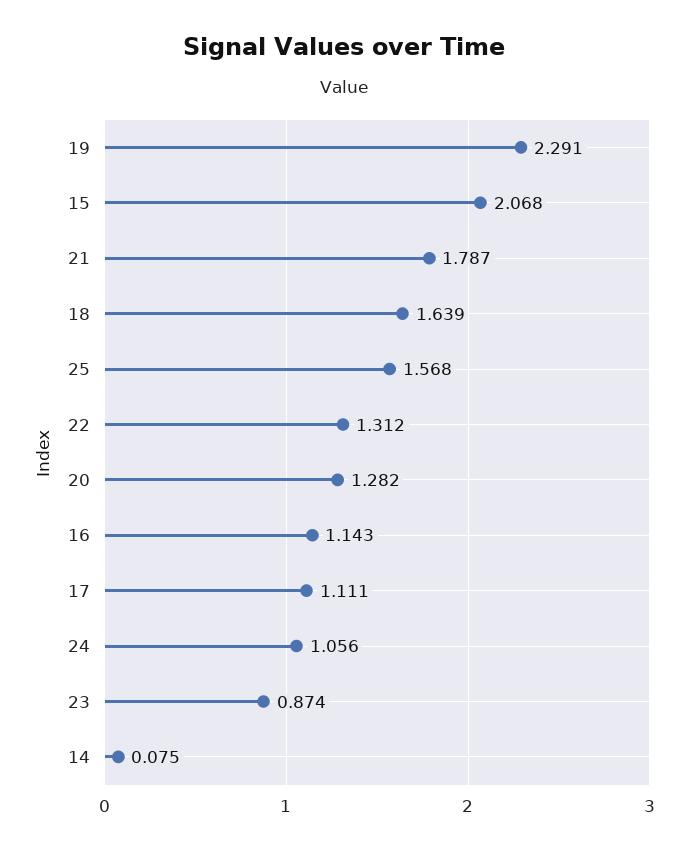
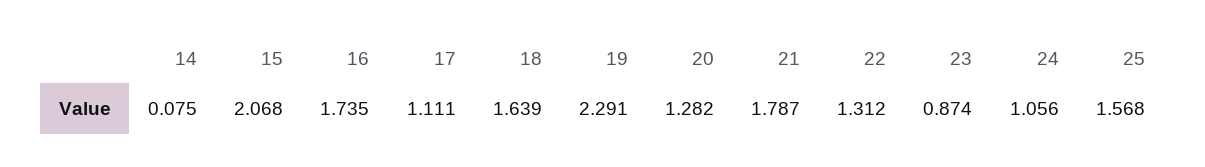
16: 1.143 -> 1.735

